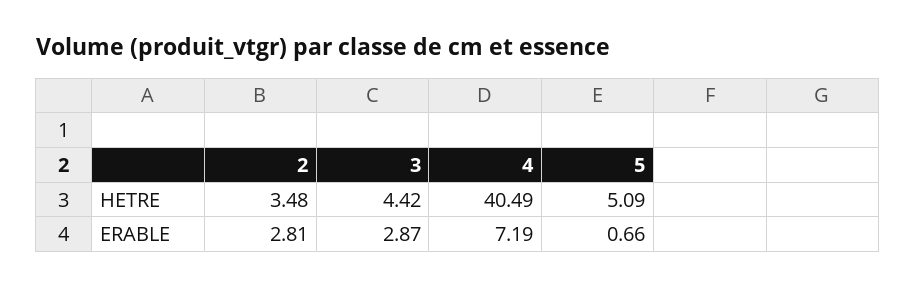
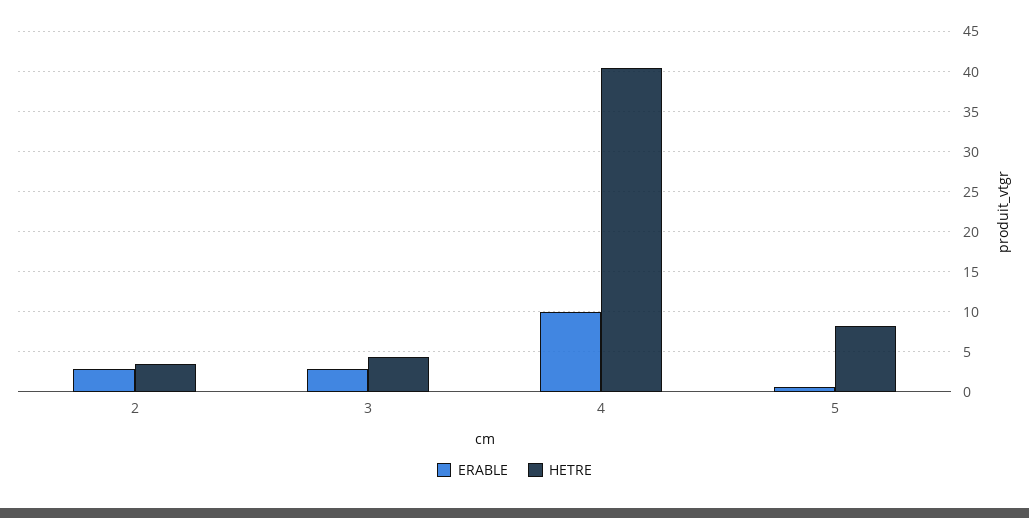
HETRE, 5: 5.09 -> 8
ERABLE, 4: 7.19 -> 10

